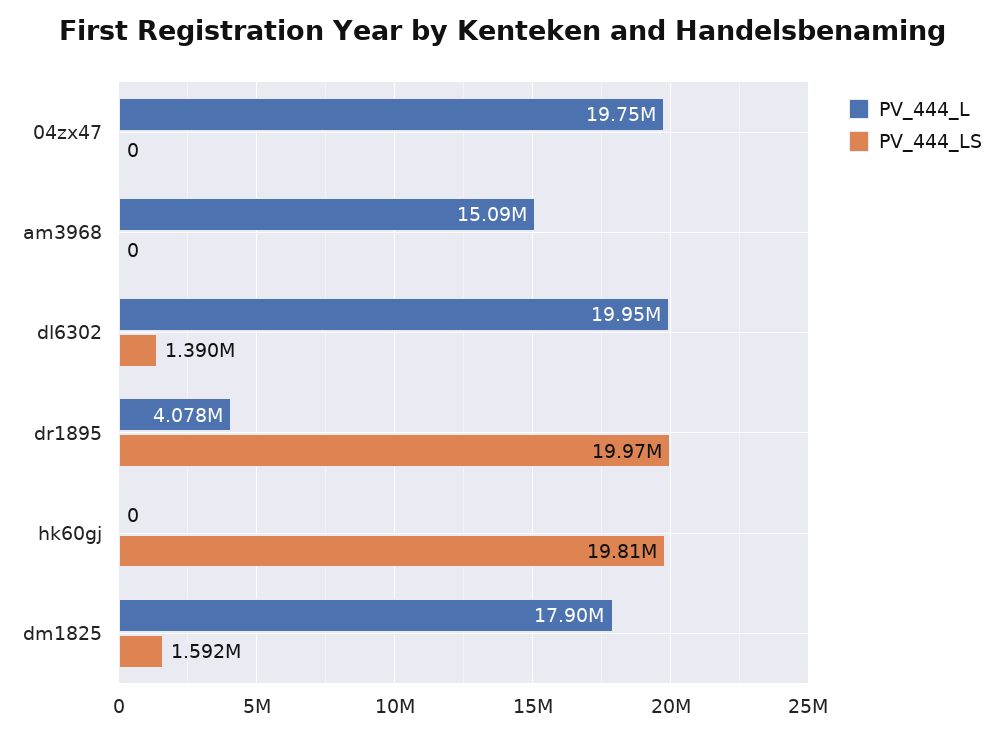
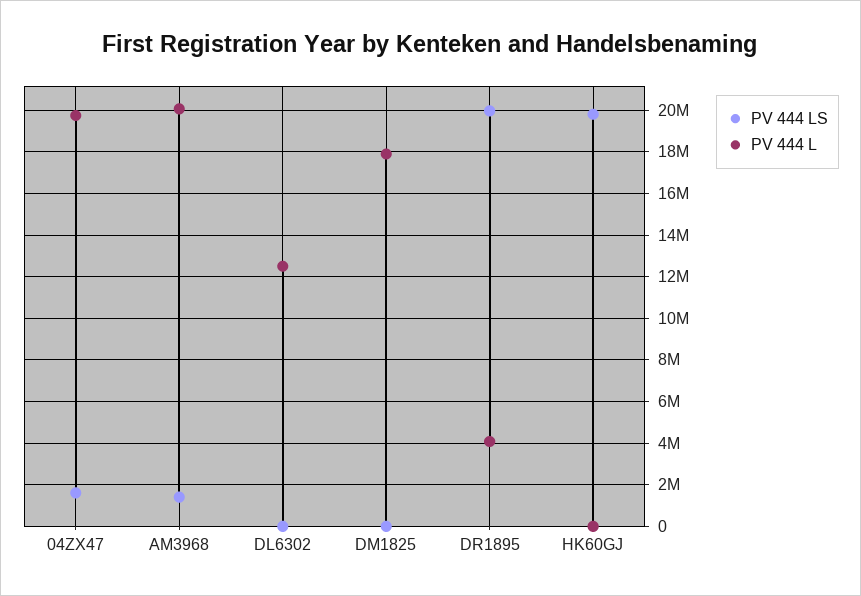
PV_444_LS, 04zx47: 0 -> 1500000
PV_444_L, am3968: 15090000 -> 20000000
PV_444_LS, am3968: 0 -> 1500000
PV_444_L, dl6302: 19950000 -> 12500000
PV_444_LS, dl6302: 1390000 -> 0
PV_444_LS, dm1825: 1592000 -> 0

